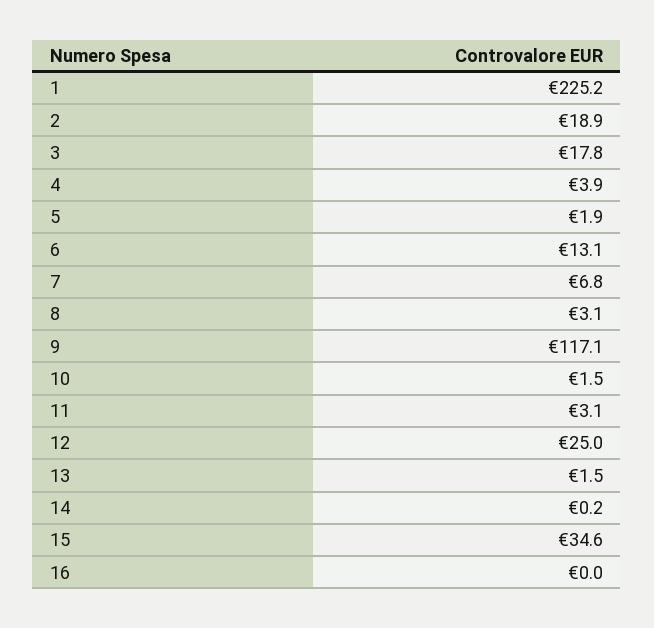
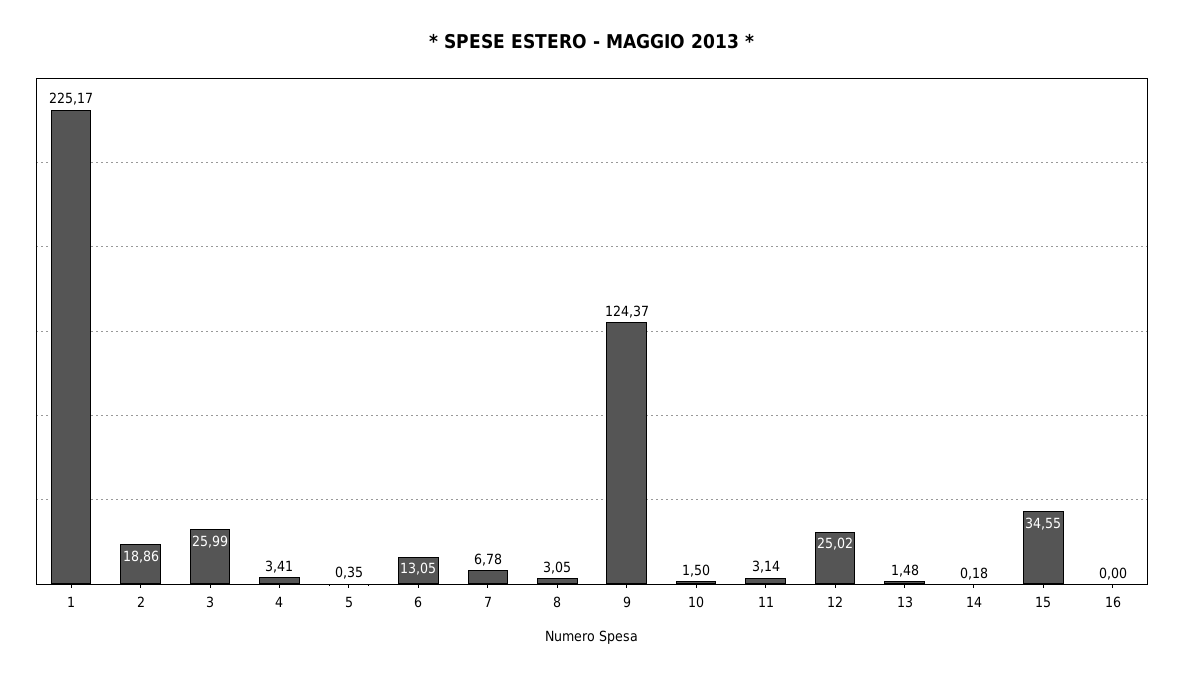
3: 17.8 -> 25.99
4: 3.9 -> 3.41
5: 1.9 -> 0.35
9: 117.1 -> 124.37

